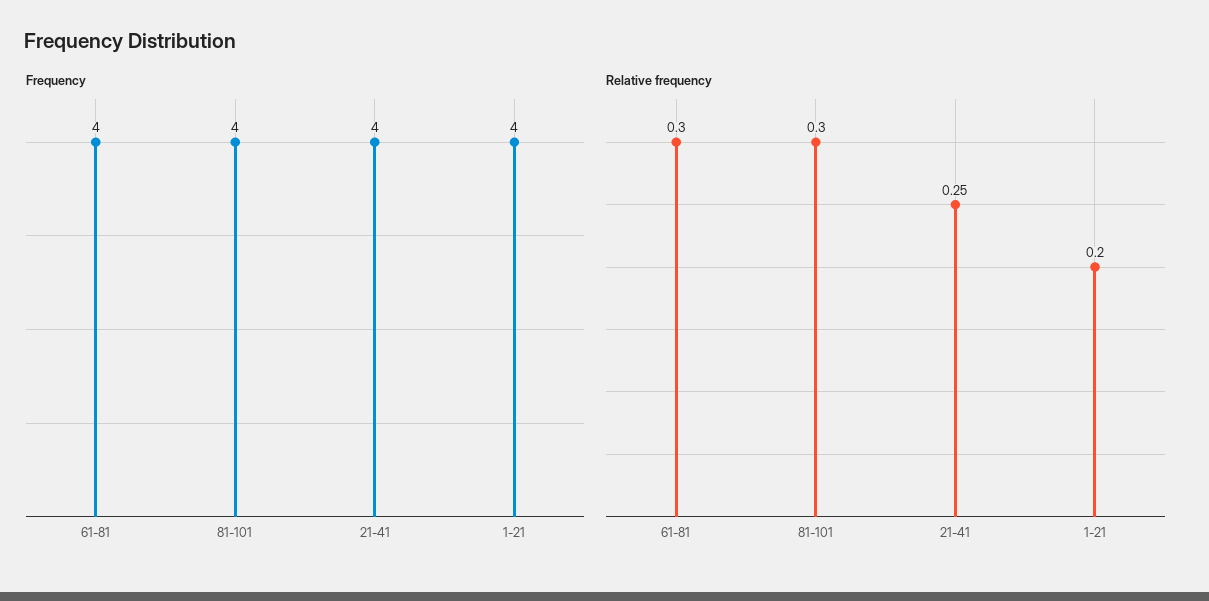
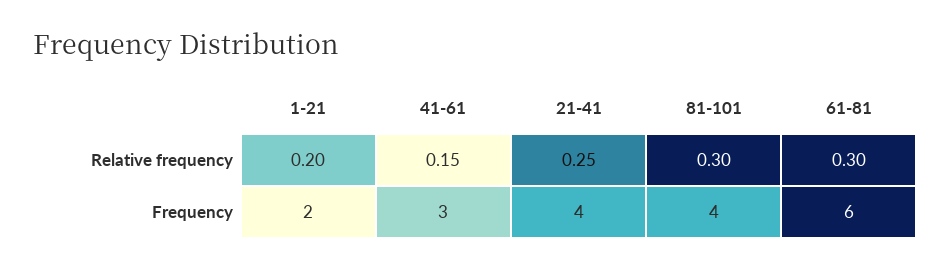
Frequency, 61-81: 4 -> 6
Frequency, 1-21: 4 -> 2
Relative frequency, 41-61: none -> 0.15
Frequency, 41-61: none -> 3

